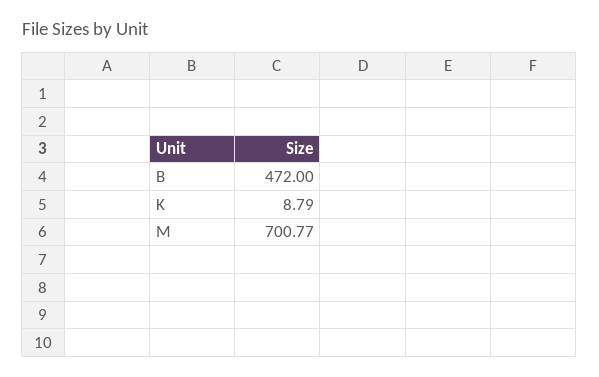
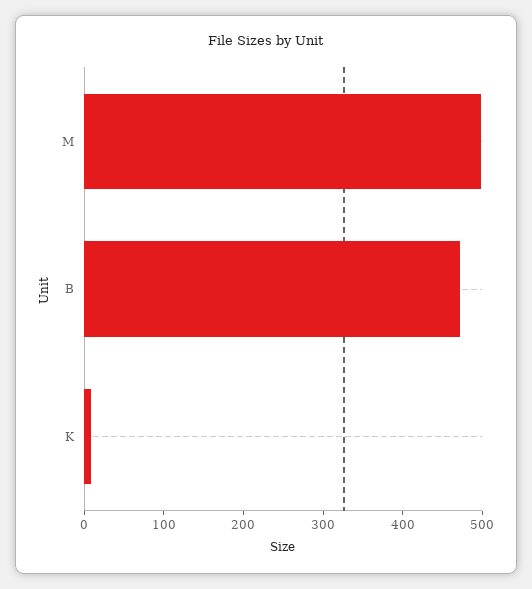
M: 700.77 -> 500

